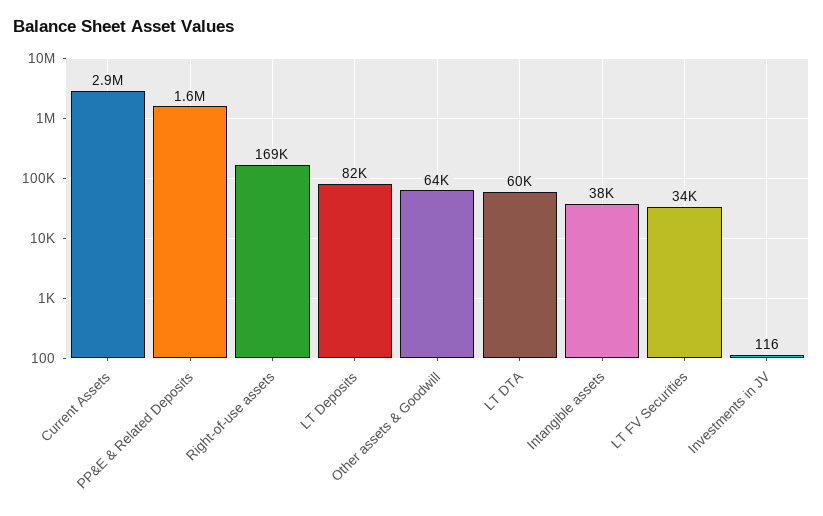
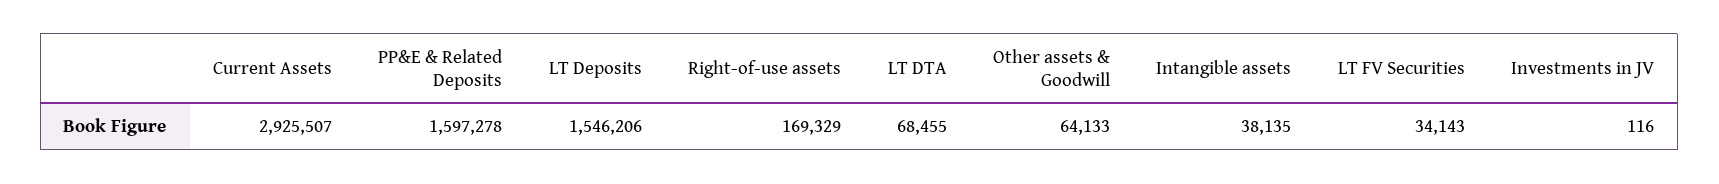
LT Deposits: 82000 -> 1546206
LT DTA: 60000 -> 68455

